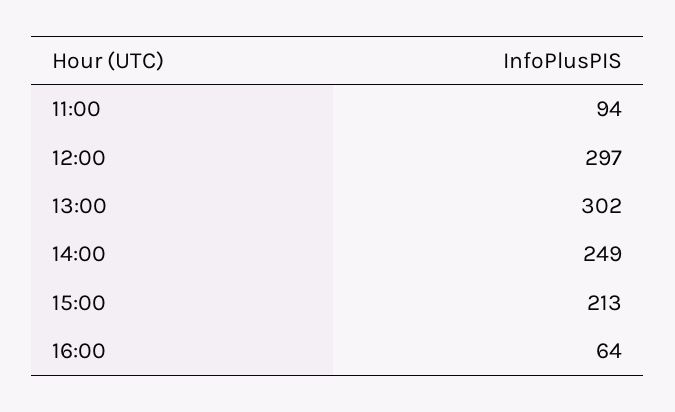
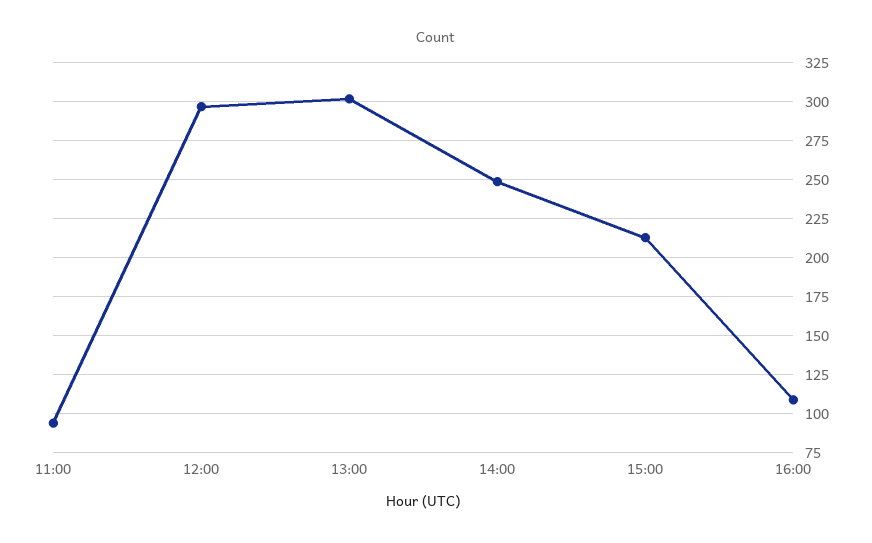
16:00: 64 -> 110

